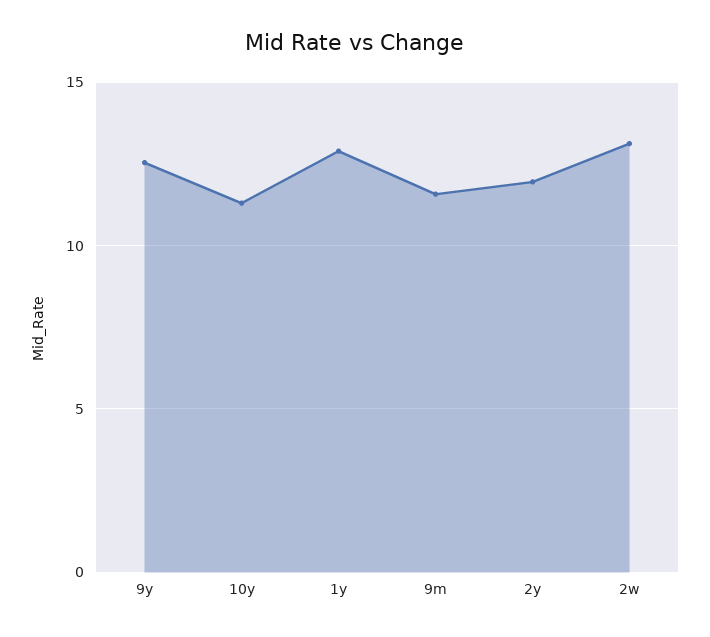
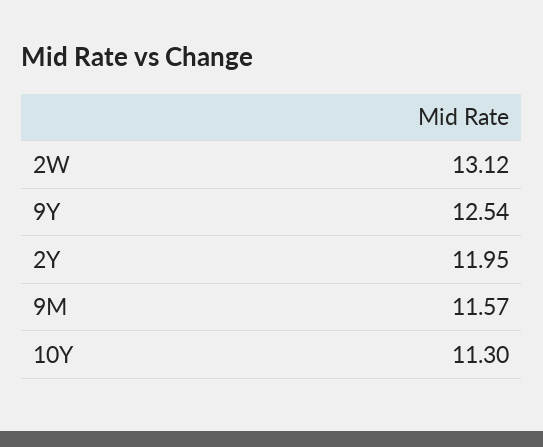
1y: 13 -> none

